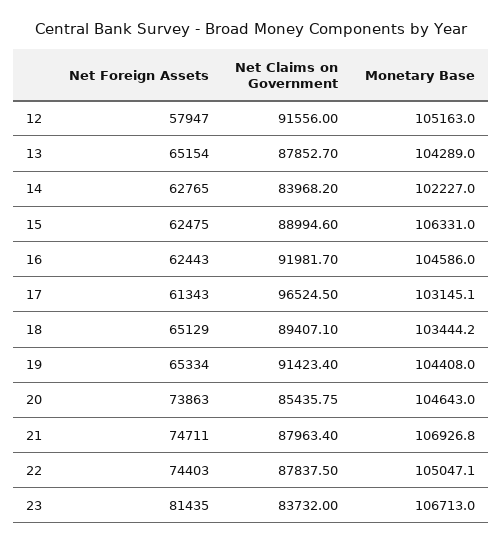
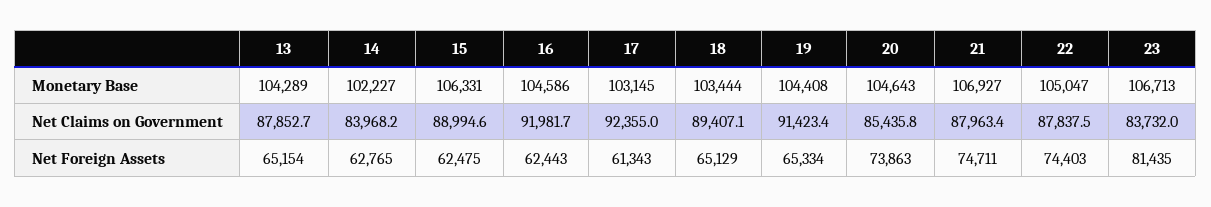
Net Foreign Assets, 12: 57947 -> none
Net Claims on Government, 12: 91556 -> none
Monetary Base, 12: 105163 -> none
Net Claims on Government, 17: 96524.5 -> 92355

